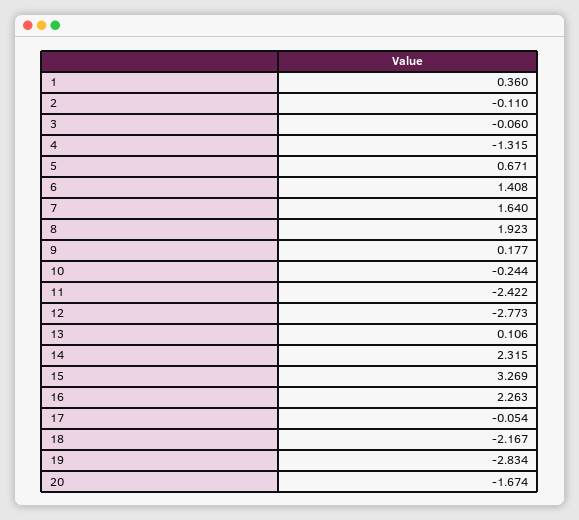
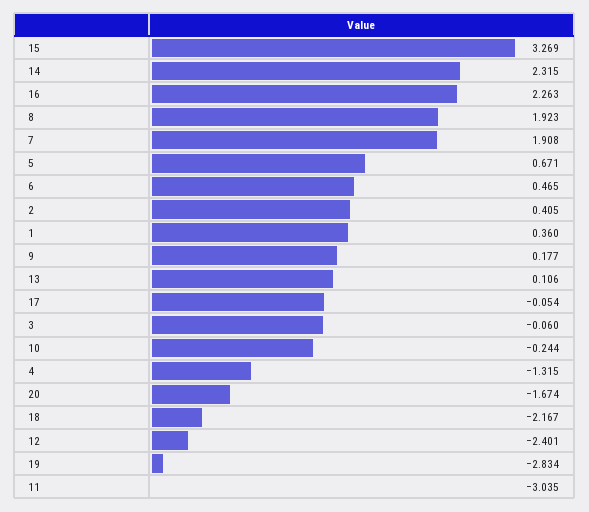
2: -0.11 -> 0.405
6: 1.408 -> 0.465
7: 1.64 -> 1.908
11: -2.422 -> -3.035
12: -2.773 -> -2.401

